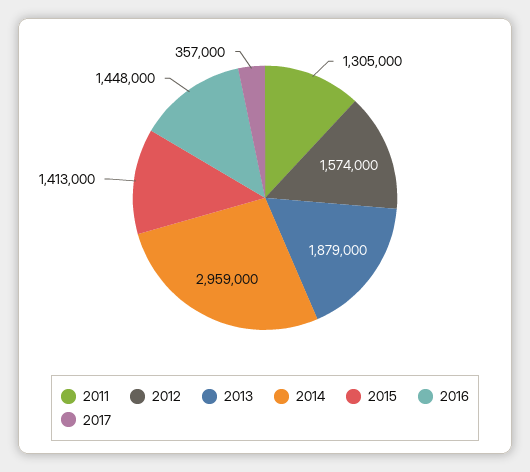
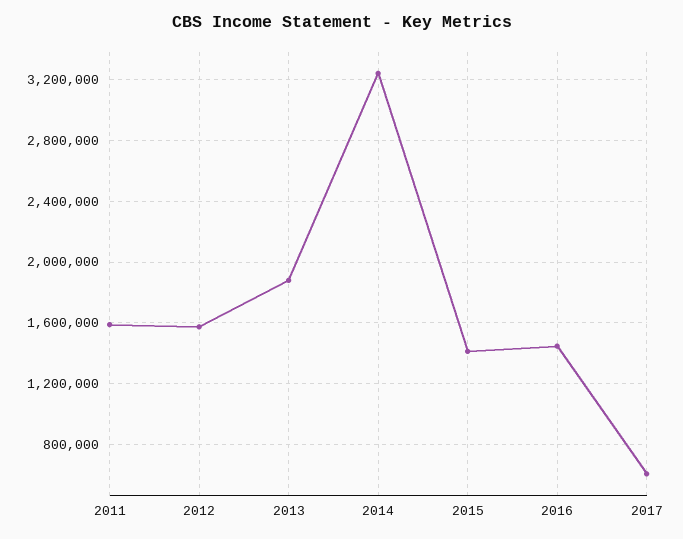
2011: 1305000 -> 1600000
2014: 2959000 -> 3250000
2017: 357000 -> 600000

